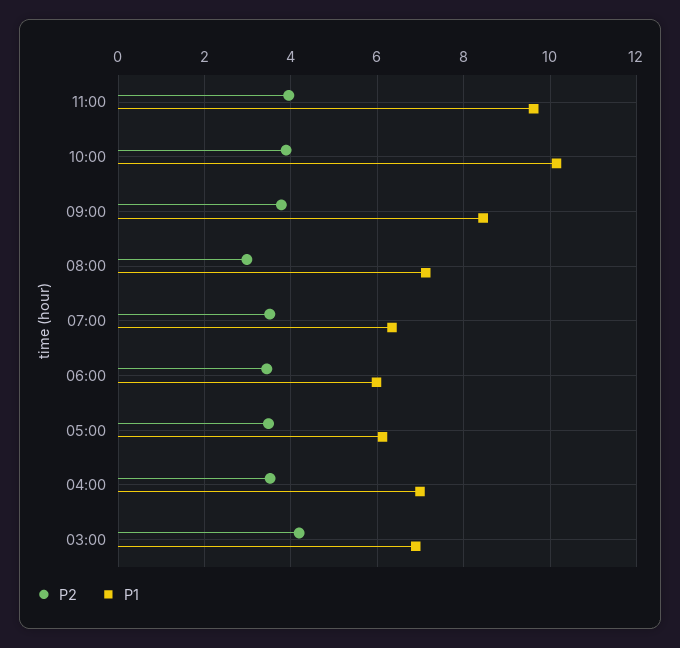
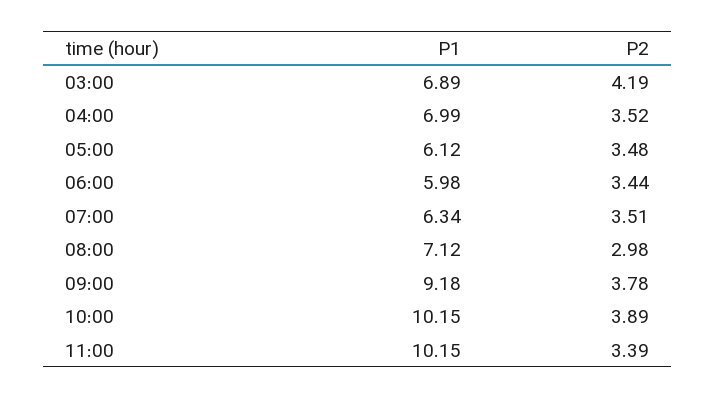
P2, 11:00: 4 -> 3.39
P1, 11:00: 9.6 -> 10.15
P1, 09:00: 8.4 -> 9.18

